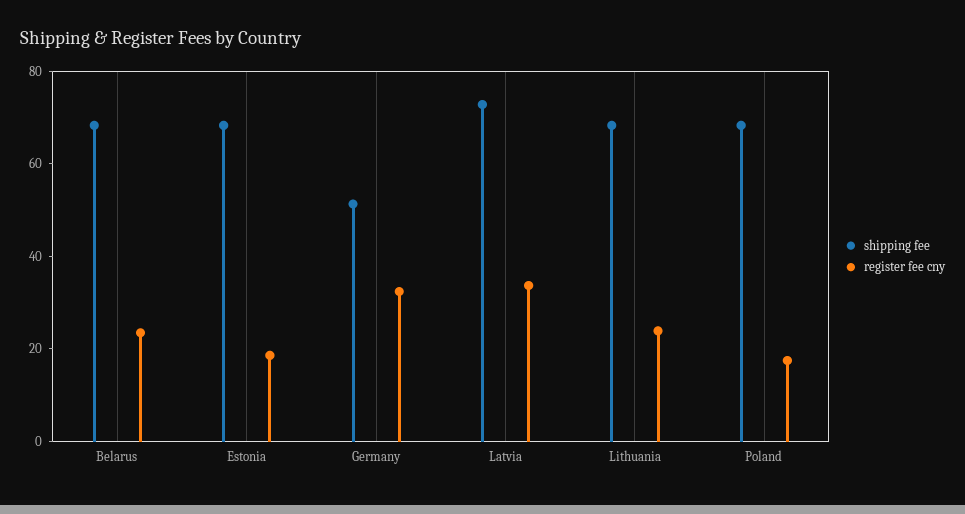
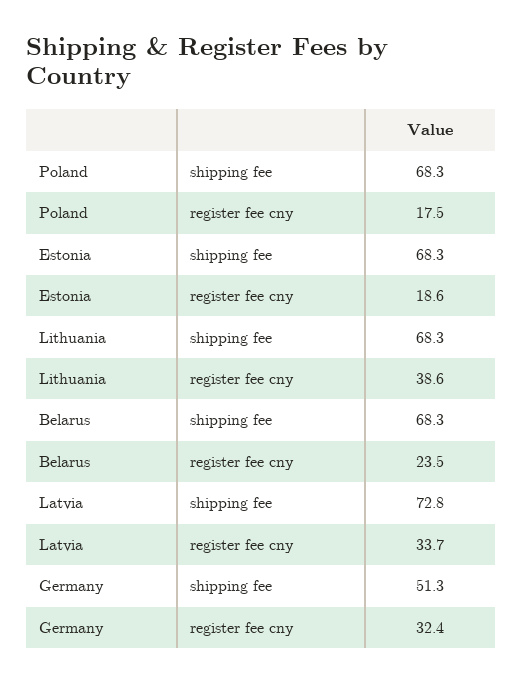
register fee cny, Lithuania: 25 -> 38.6

